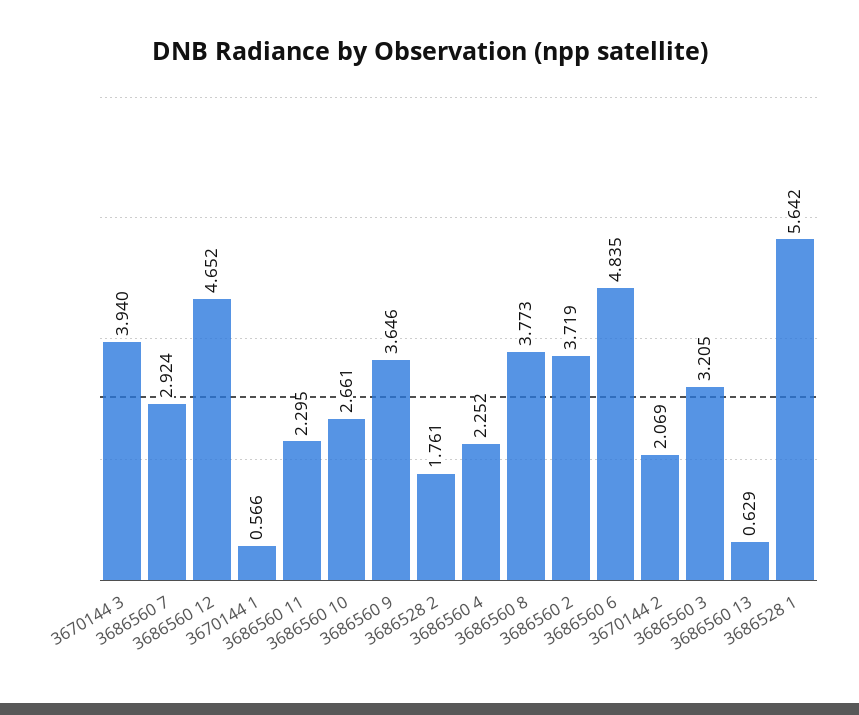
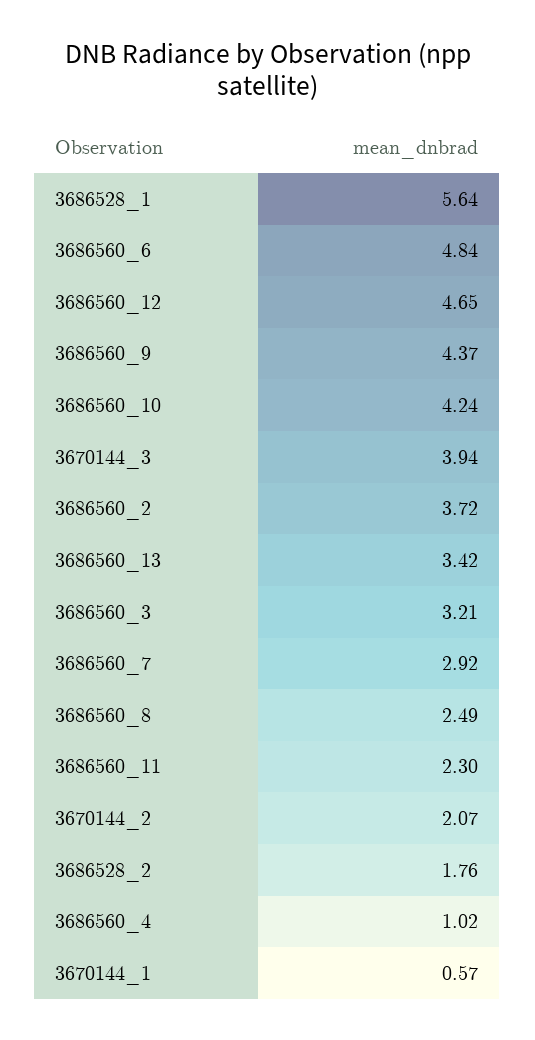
3686560 10: 2.661 -> 4.24
3686560 9: 3.646 -> 4.37
3686560 4: 2.252 -> 1.02
3686560 8: 3.773 -> 2.49
3686560 13: 0.629 -> 3.42

